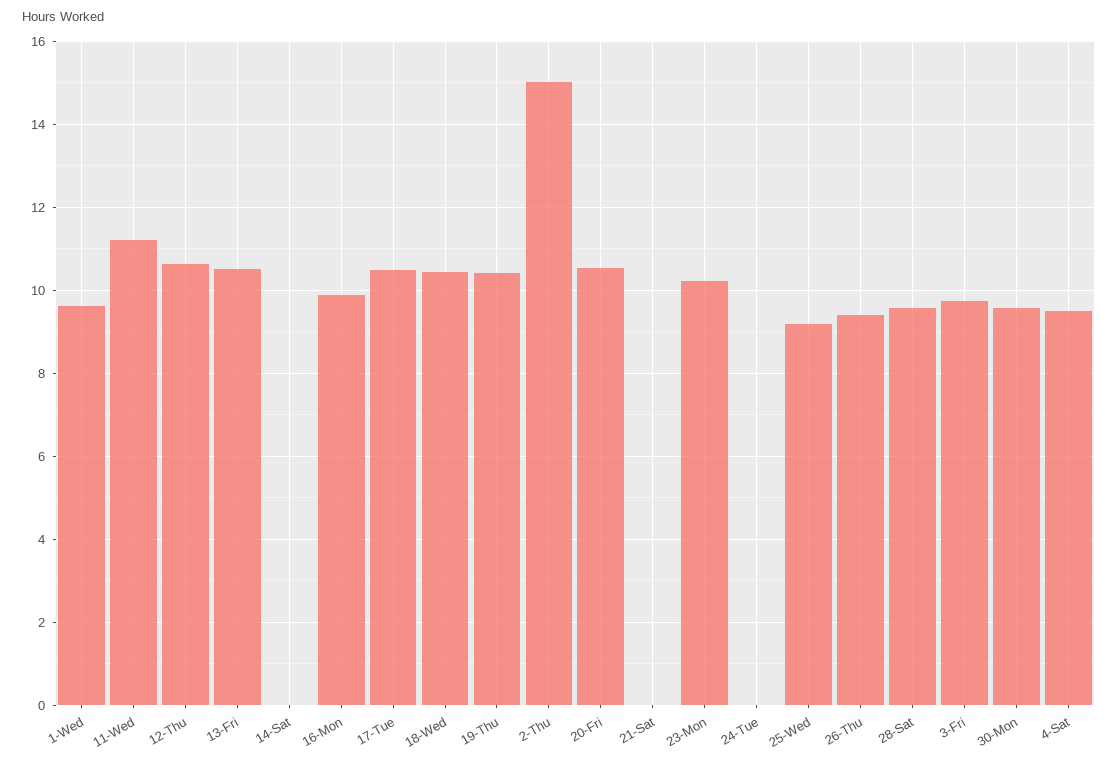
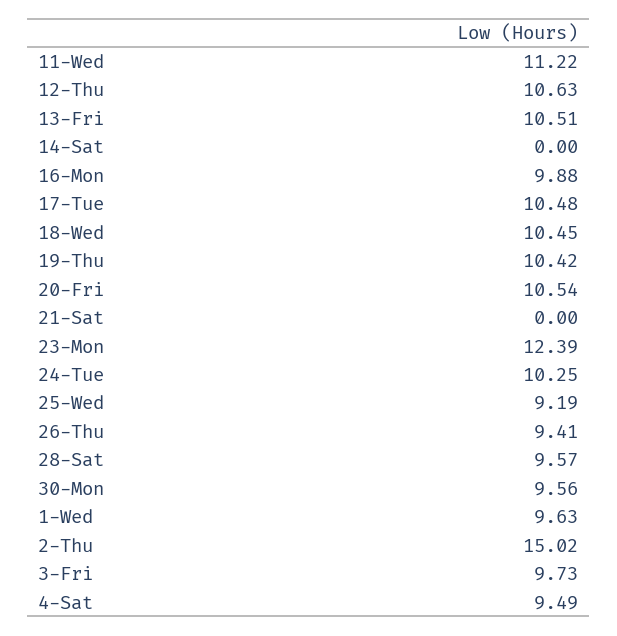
23-Mon: 10.2 -> 12.39
24-Tue: 0 -> 10.25

